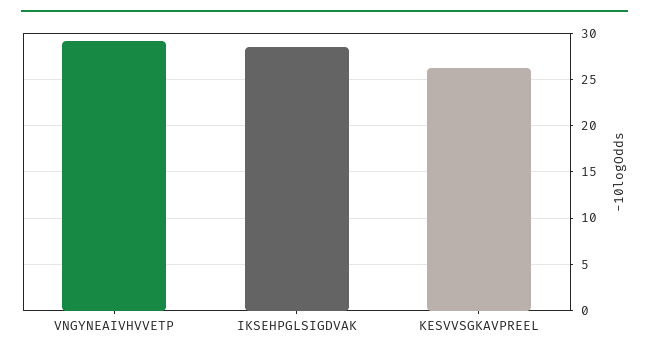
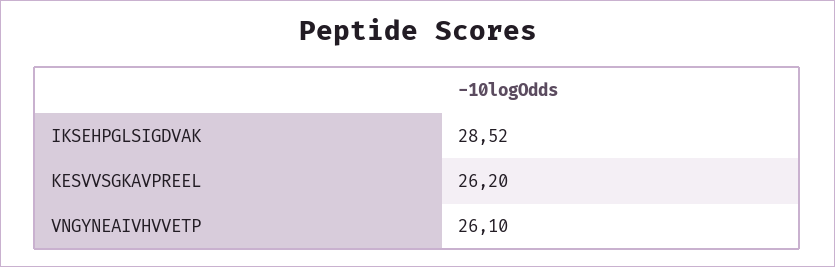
VNGYNEAIVHVVETP: 29 -> 26.1

